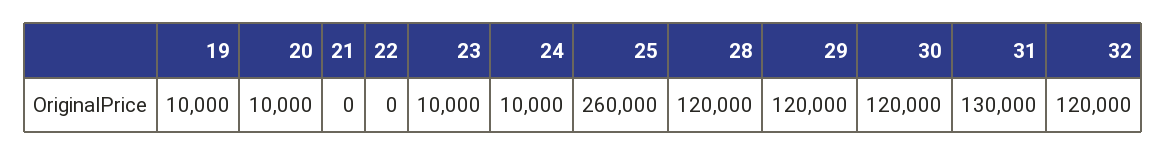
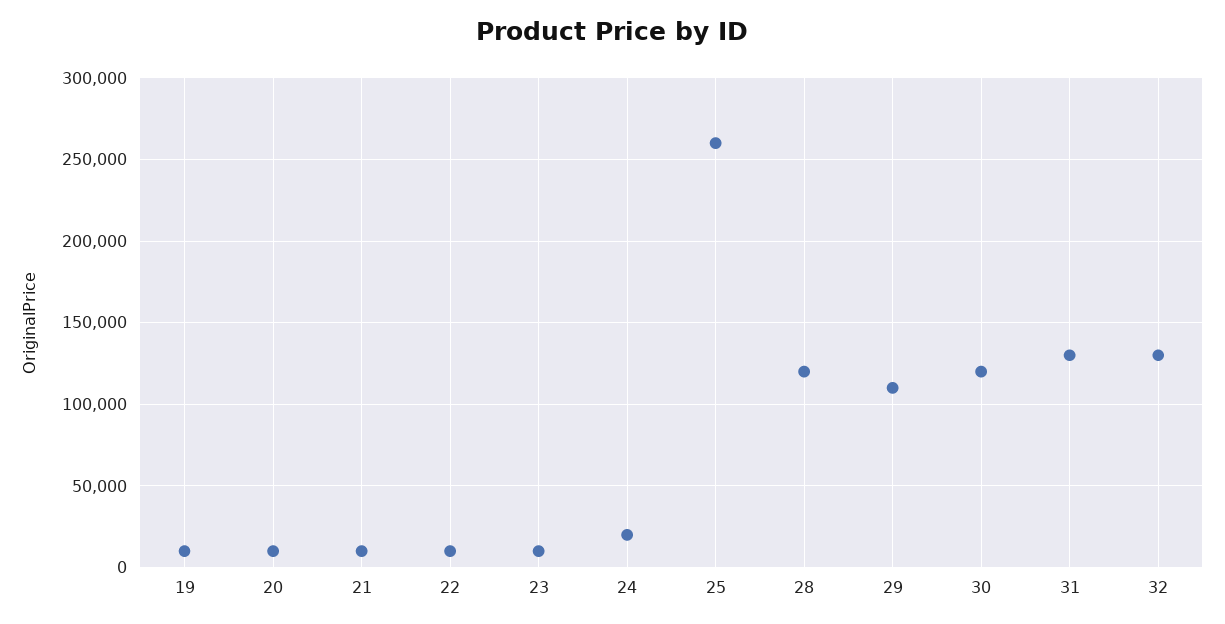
21: 0 -> 10000
22: 0 -> 10000
24: 10000 -> 20000
29: 120000 -> 110000
32: 120000 -> 130000

